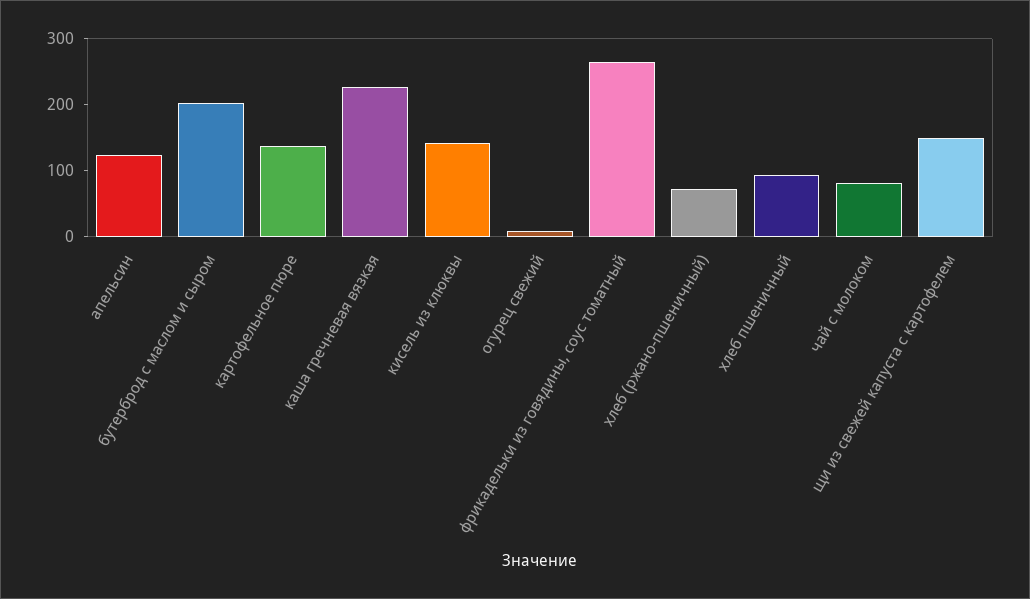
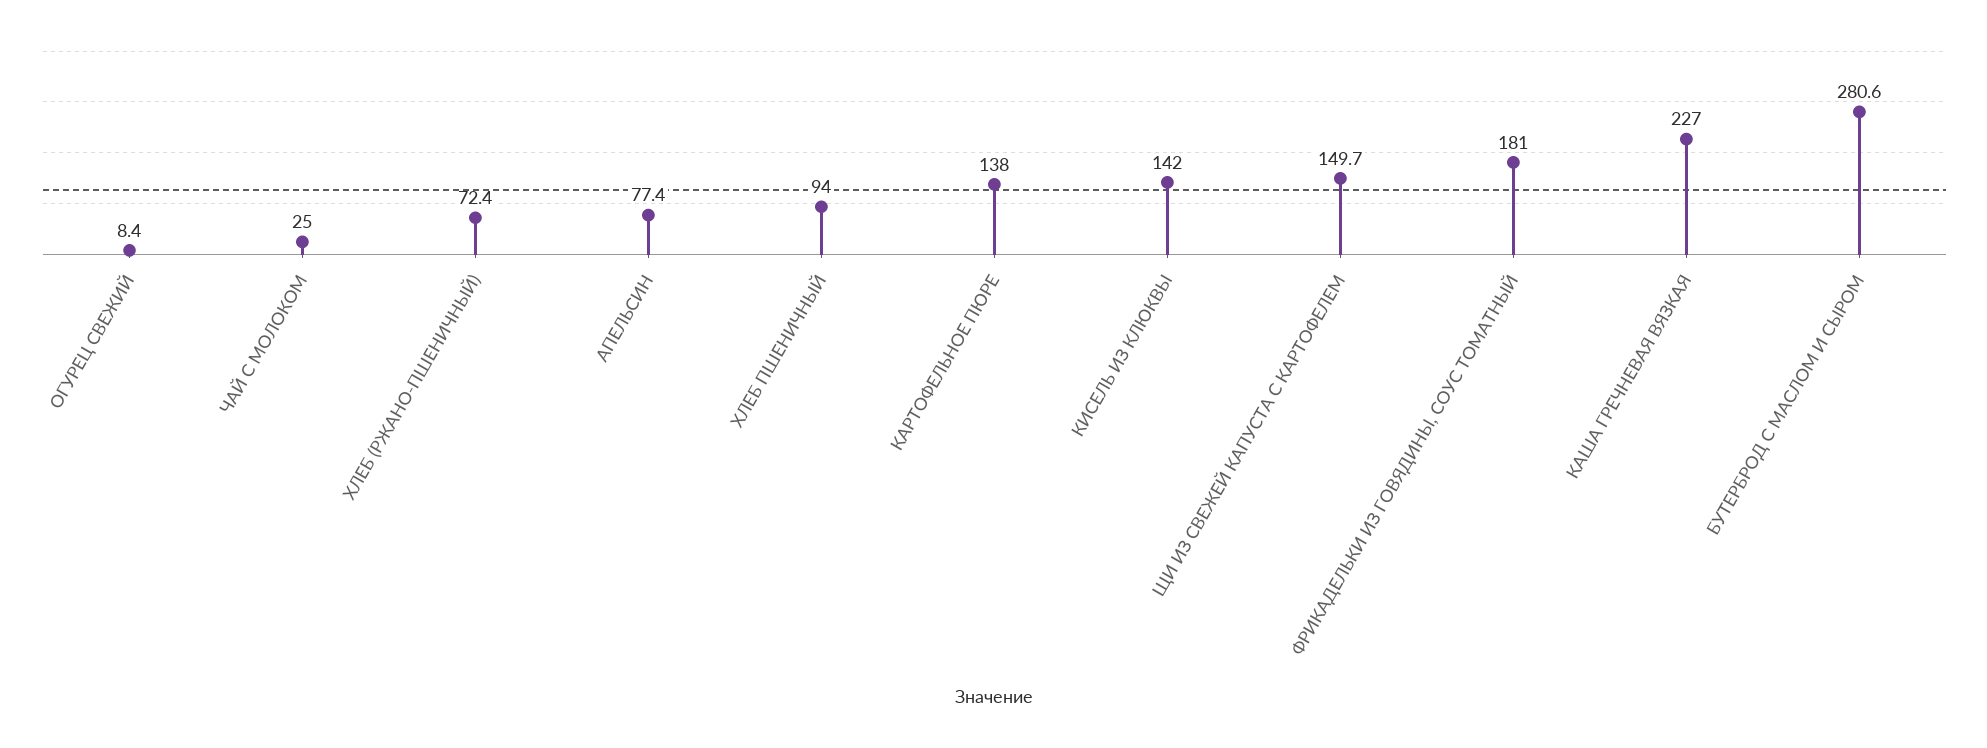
апельсин: 120 -> 77.4
бутерброд с маслом и сыром: 200 -> 280.6
фрикадельки из говядины, соус томатный: 260 -> 181
чай с молоком: 80 -> 25

